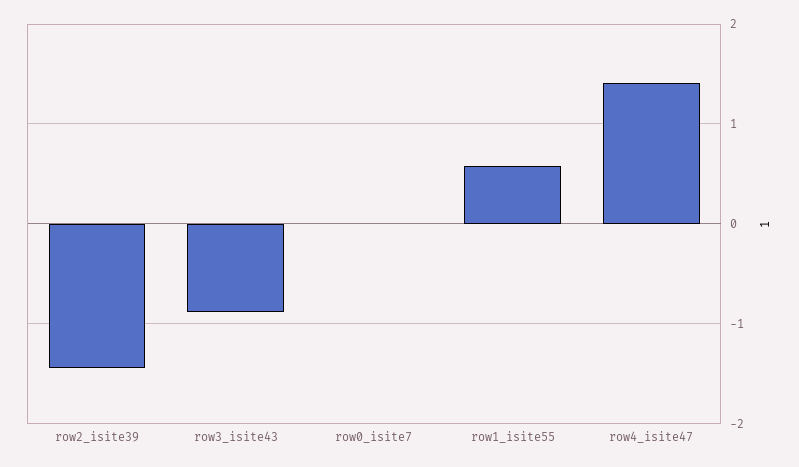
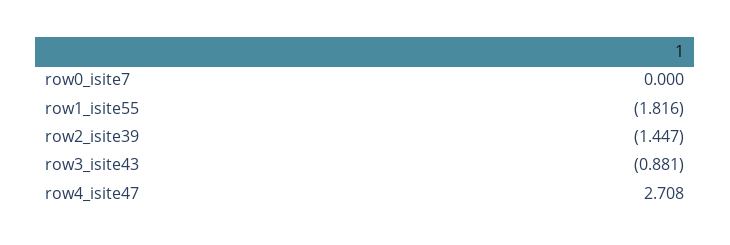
row1_isite55: 0.6 -> -1.816
row4_isite47: 1.4 -> 2.708

